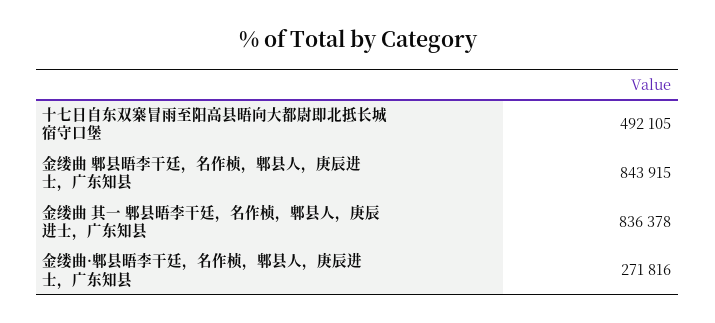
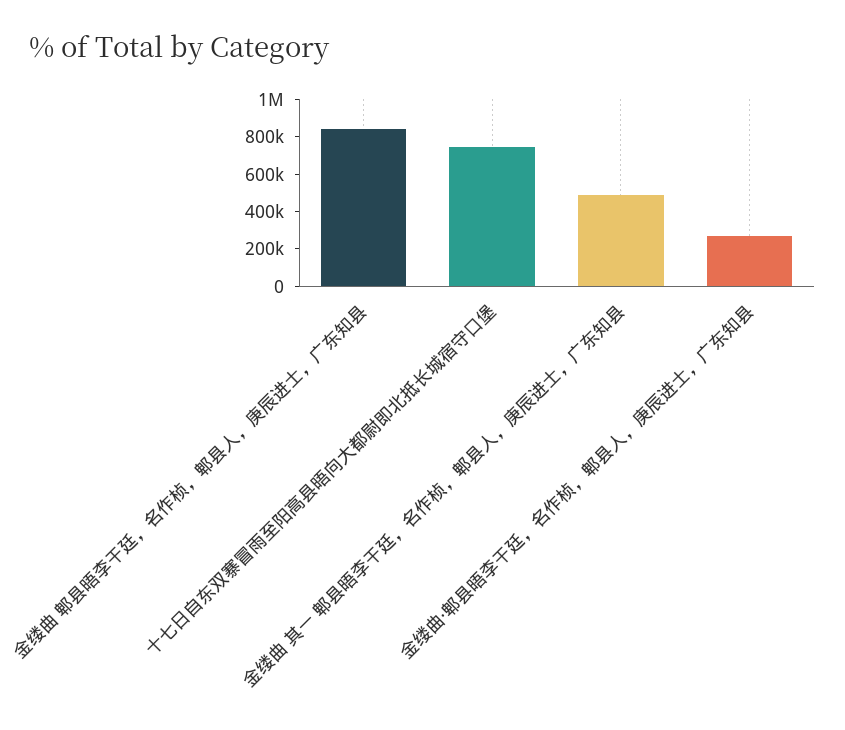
十七日自东双寨冒雨至阳高县晤向大都尉即北抵长城宿守口堡: 492105 -> 750000
金缕曲 其一 郫县晤李干廷，名作桢，郫县人，庚辰进士，广东知县: 836378 -> 500000

